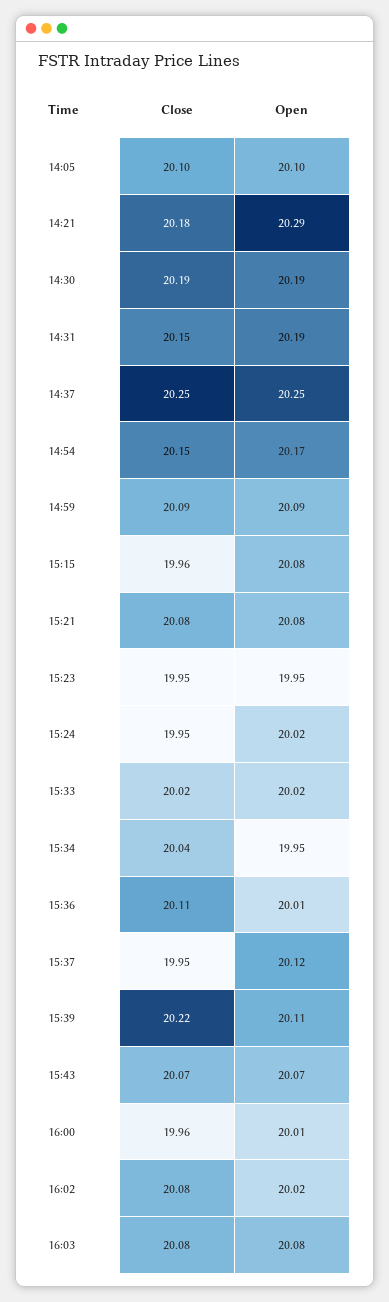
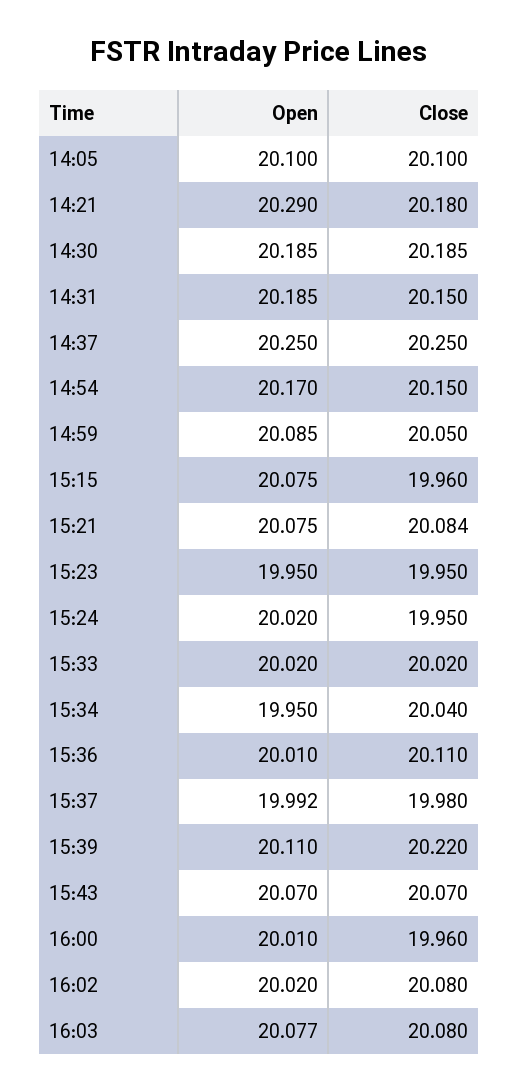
Close, 14:59: 20.09 -> 20.05
Close, 15:37: 19.95 -> 19.98
Open, 15:37: 20.12 -> 19.992

